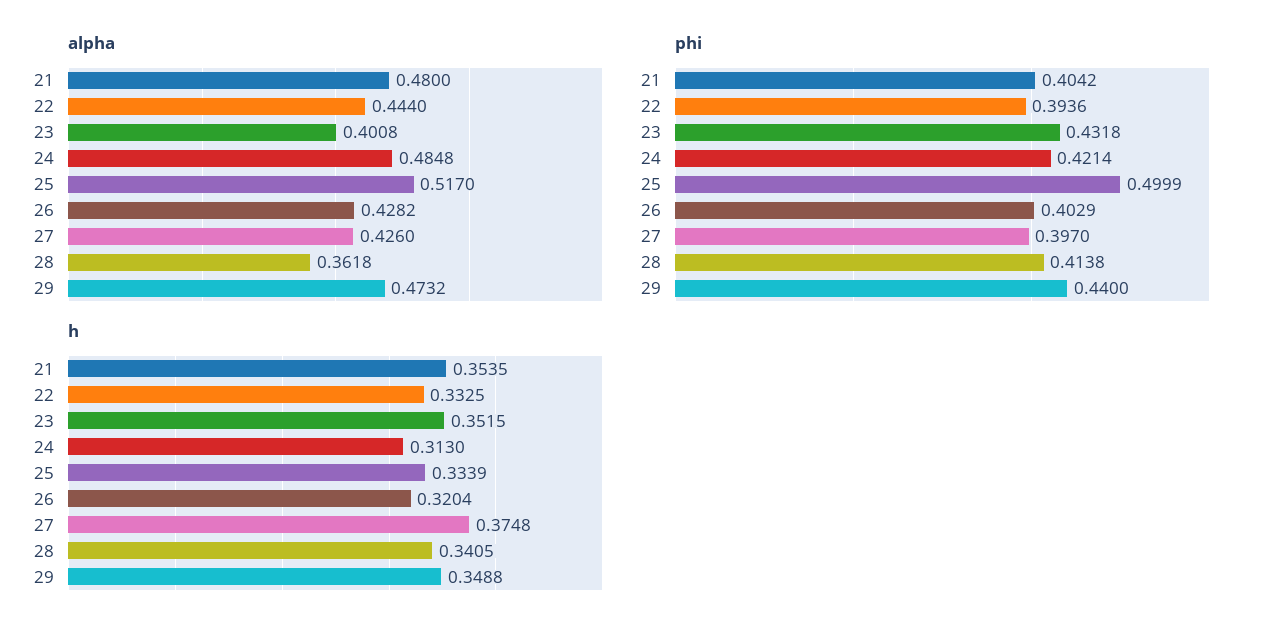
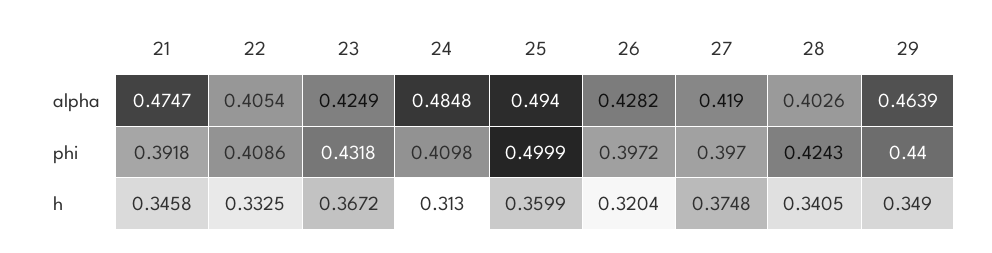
alpha, 21: 0.48 -> 0.4747
alpha, 22: 0.444 -> 0.4054
alpha, 23: 0.4008 -> 0.4249
alpha, 25: 0.517 -> 0.494
alpha, 27: 0.426 -> 0.419
alpha, 28: 0.3618 -> 0.4026
alpha, 29: 0.4732 -> 0.4639
phi, 21: 0.4042 -> 0.3918
phi, 22: 0.3936 -> 0.4086
phi, 24: 0.4214 -> 0.4098
phi, 26: 0.4029 -> 0.3972
phi, 28: 0.4138 -> 0.4243
h, 21: 0.3535 -> 0.3458
h, 23: 0.3515 -> 0.3672
h, 25: 0.3339 -> 0.3599
h, 29: 0.3488 -> 0.349

